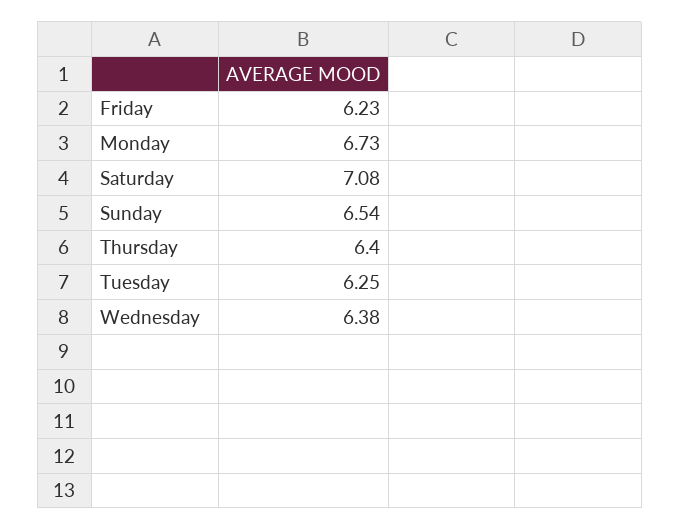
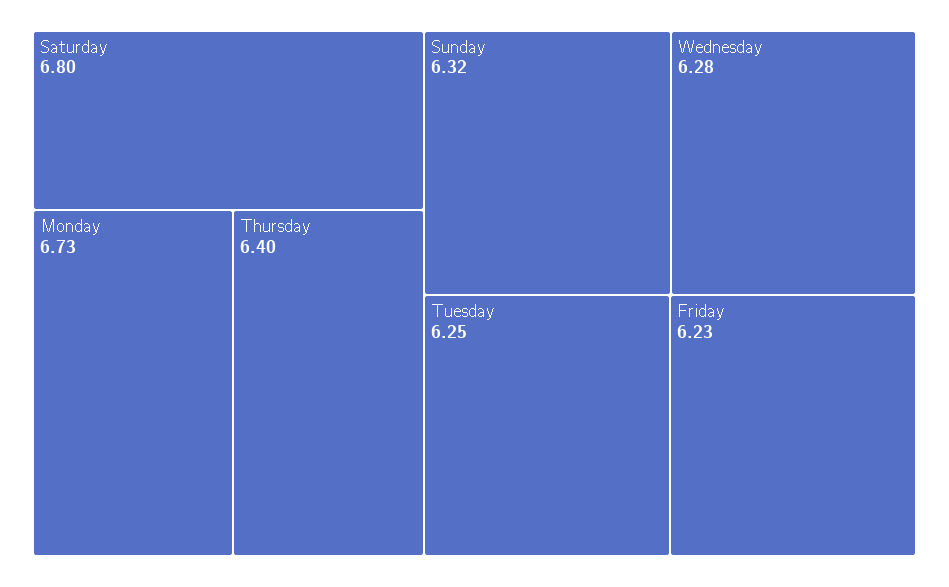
Saturday: 7.08 -> 6.8
Sunday: 6.54 -> 6.32
Wednesday: 6.38 -> 6.28

